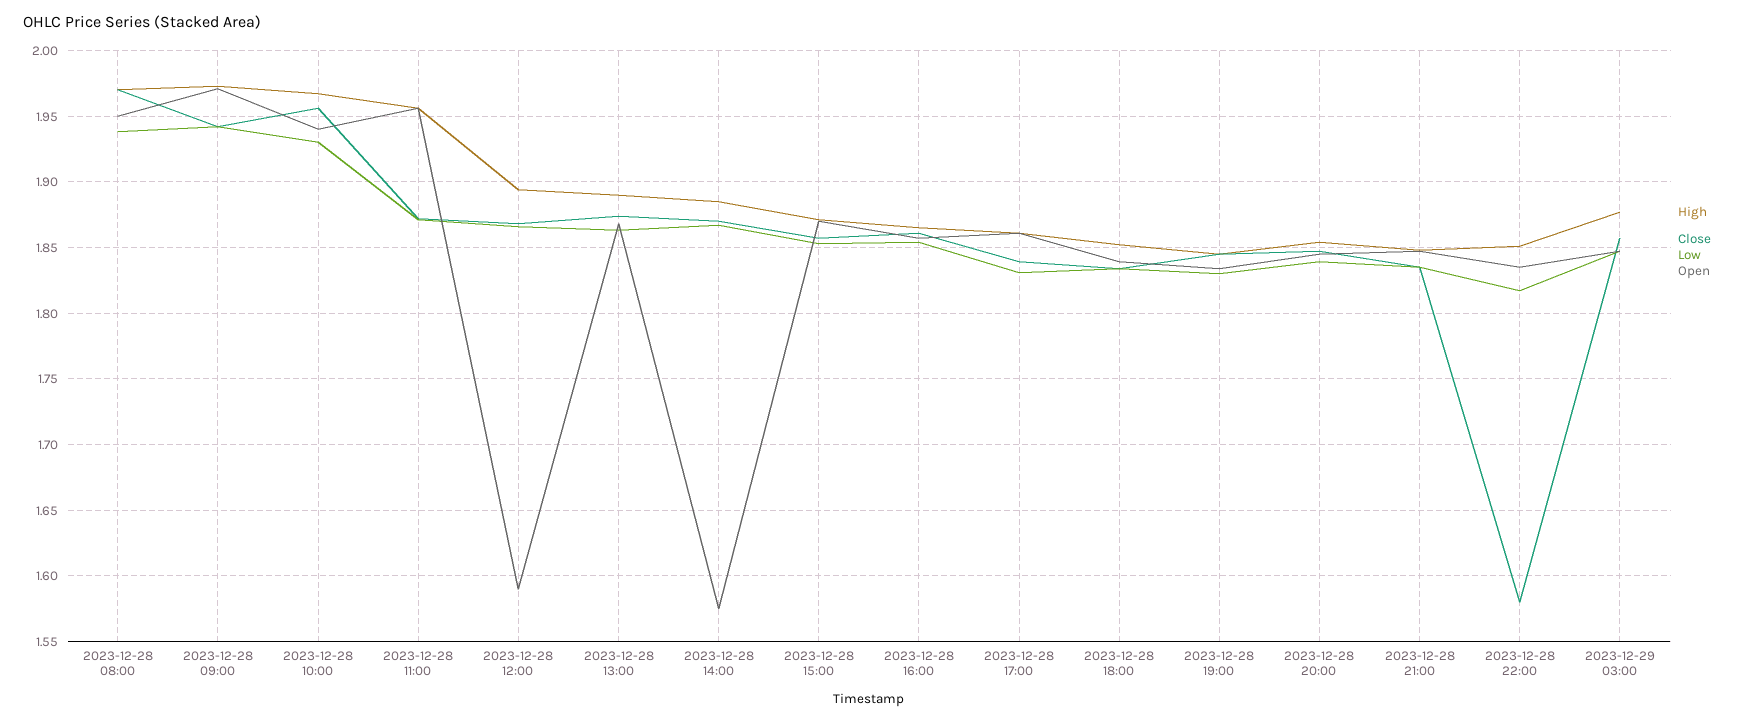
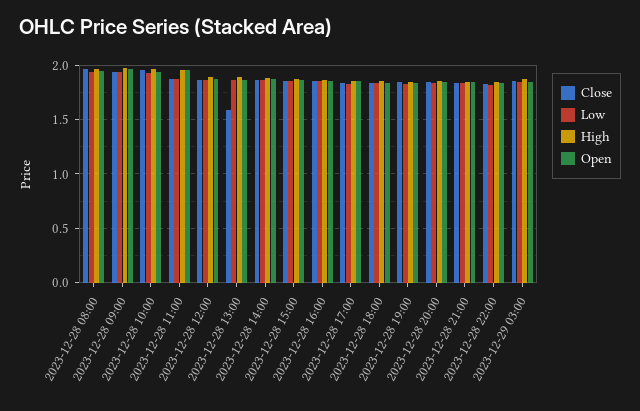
Open, 2023-12-28 12:00: 1.59 -> 1.9
Close, 2023-12-28 13:00: 1.875 -> 1.6
Open, 2023-12-28 14:00: 1.575 -> 1.9
Close, 2023-12-28 22:00: 1.58 -> 1.8

